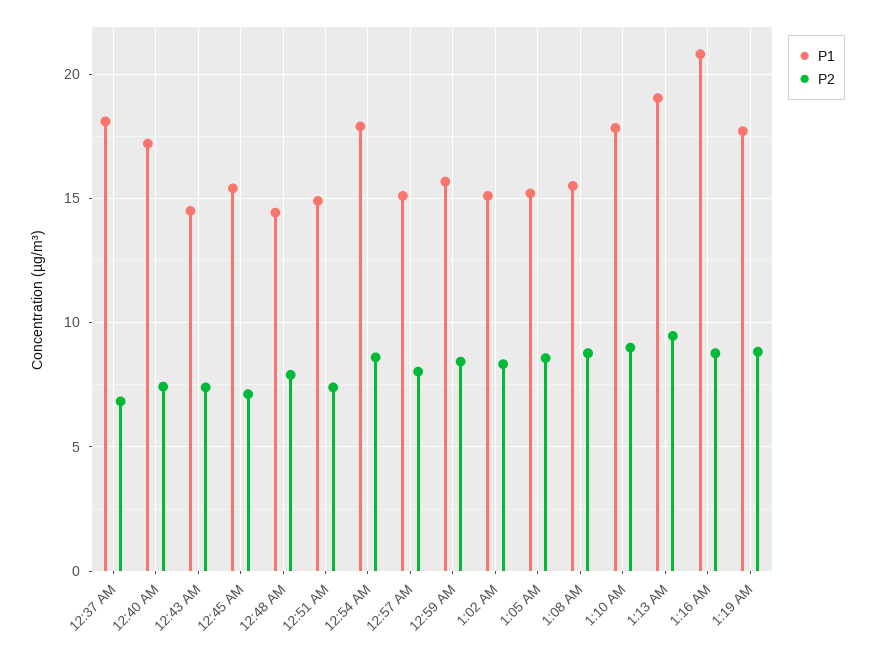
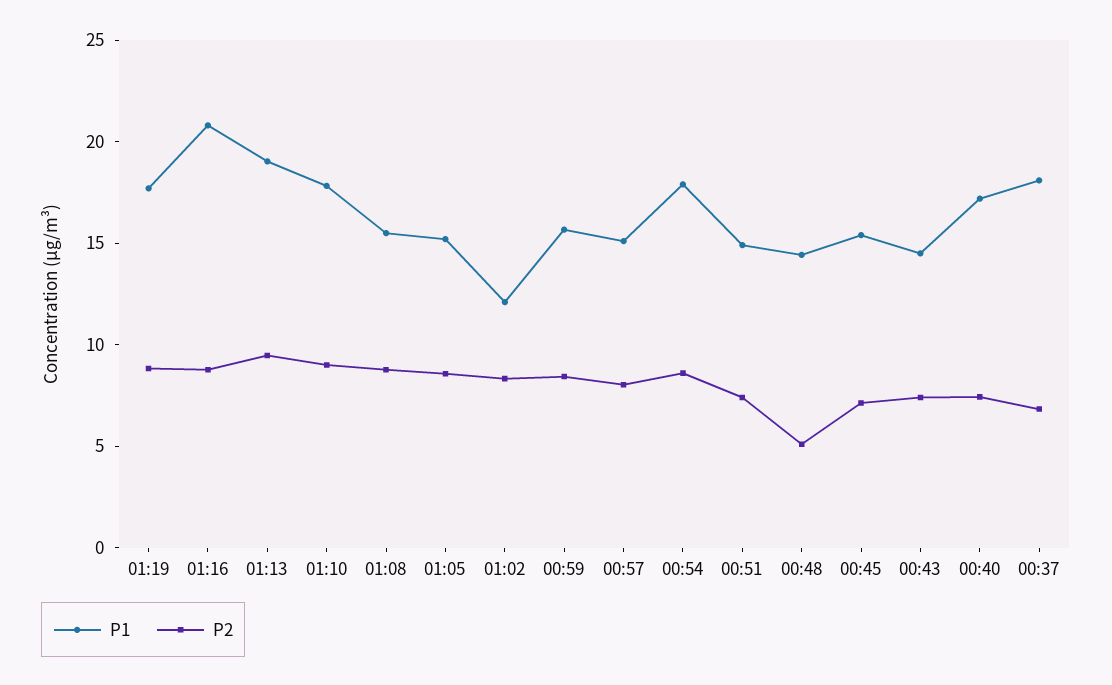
P2, 12:48 AM: 8 -> 5
P1, 1:02 AM: 15 -> 12

